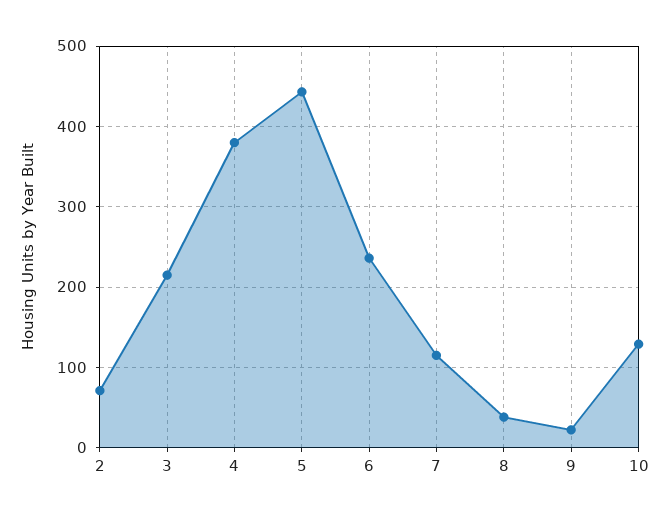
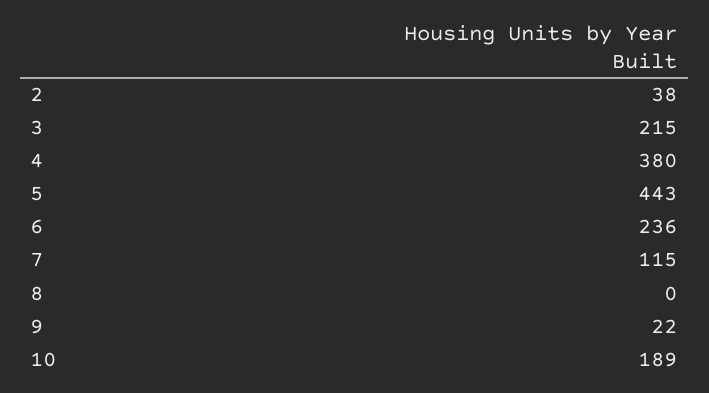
2: 70 -> 38
8: 40 -> 0
10: 130 -> 189

